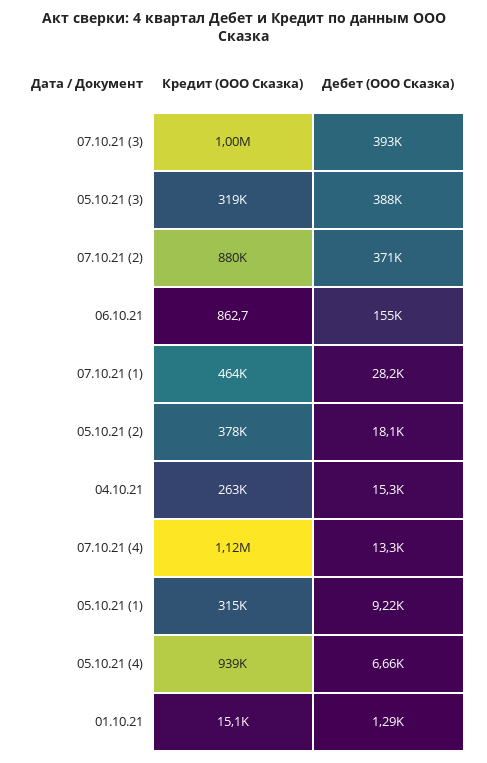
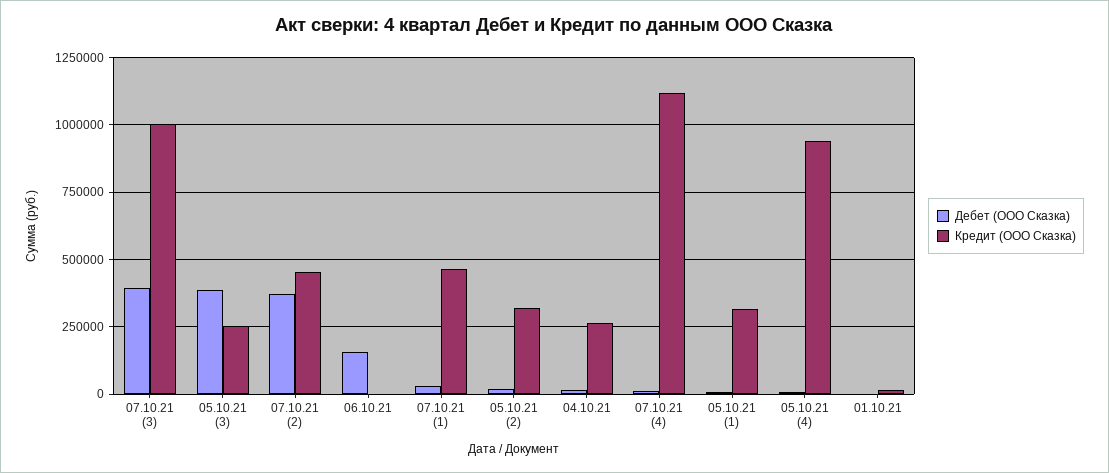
Кредит (ООО Сказка), 05.10.21 (3): 319000 -> 250000
Кредит (ООО Сказка), 07.10.21 (2): 880000 -> 450000
Кредит (ООО Сказка), 05.10.21 (2): 378000 -> 325000

